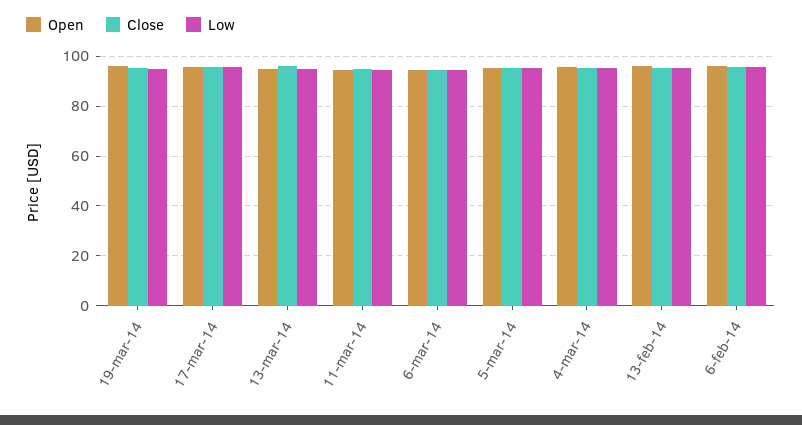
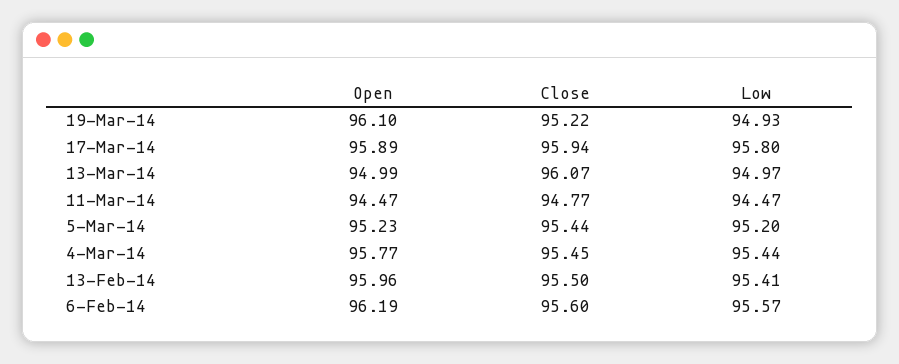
Open, 6-mar-14: 95 -> none
Close, 6-mar-14: 95 -> none
Low, 6-mar-14: 95 -> none

